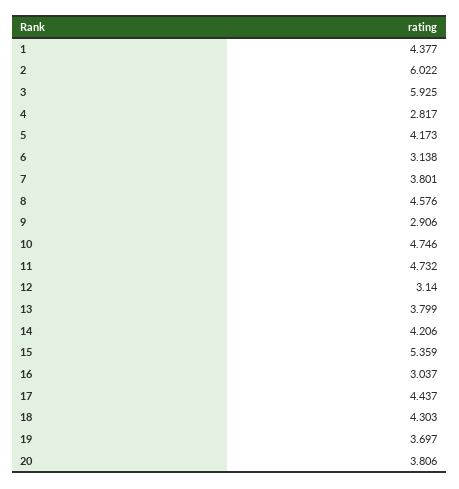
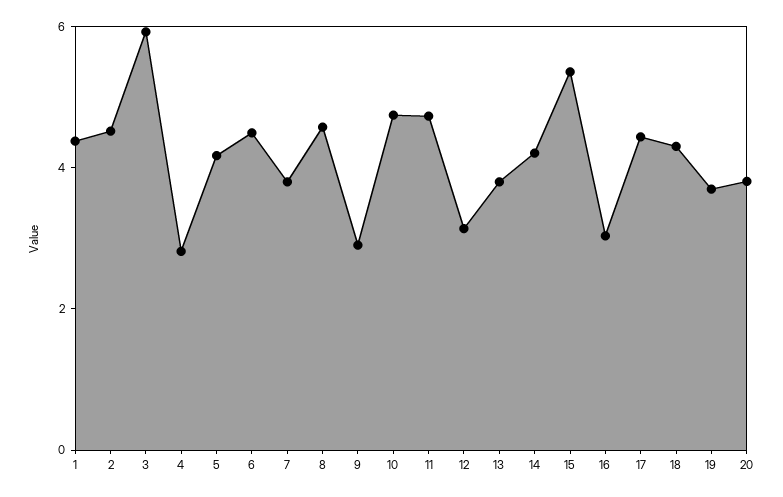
2: 6.022 -> 4.5
6: 3.138 -> 4.5

